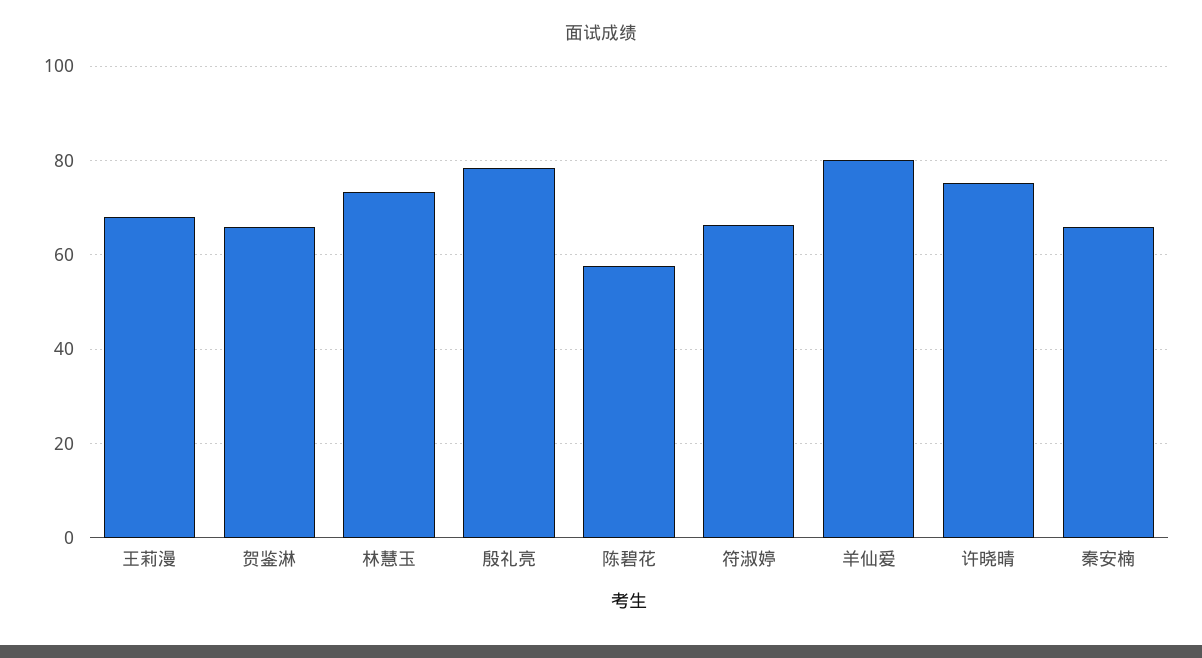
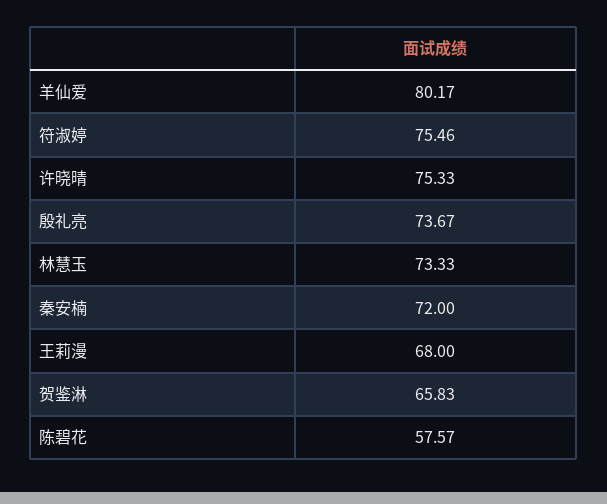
殷礼亮: 78 -> 73.67
符淑婷: 66 -> 75.46
秦安楠: 66 -> 72

